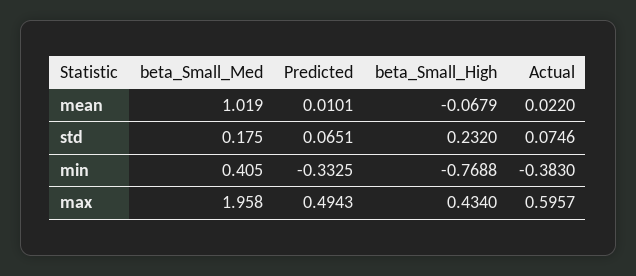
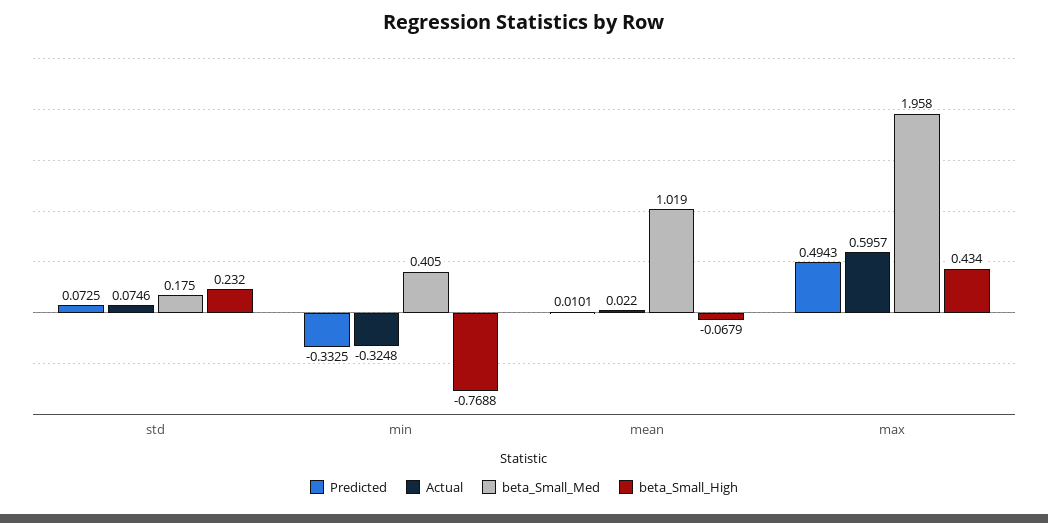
Predicted, std: 0.0651 -> 0.0725
Actual, min: -0.383 -> -0.3248

